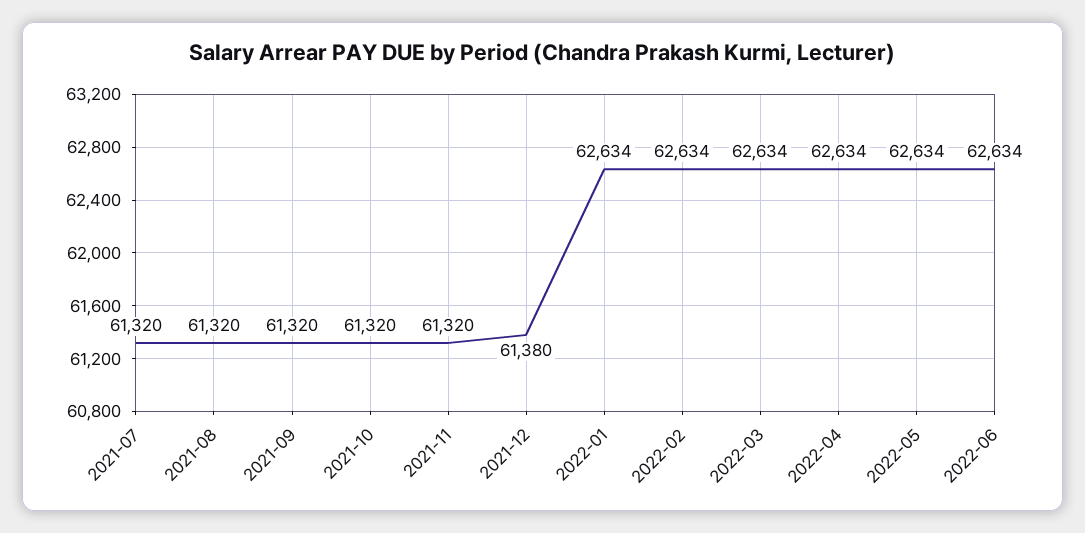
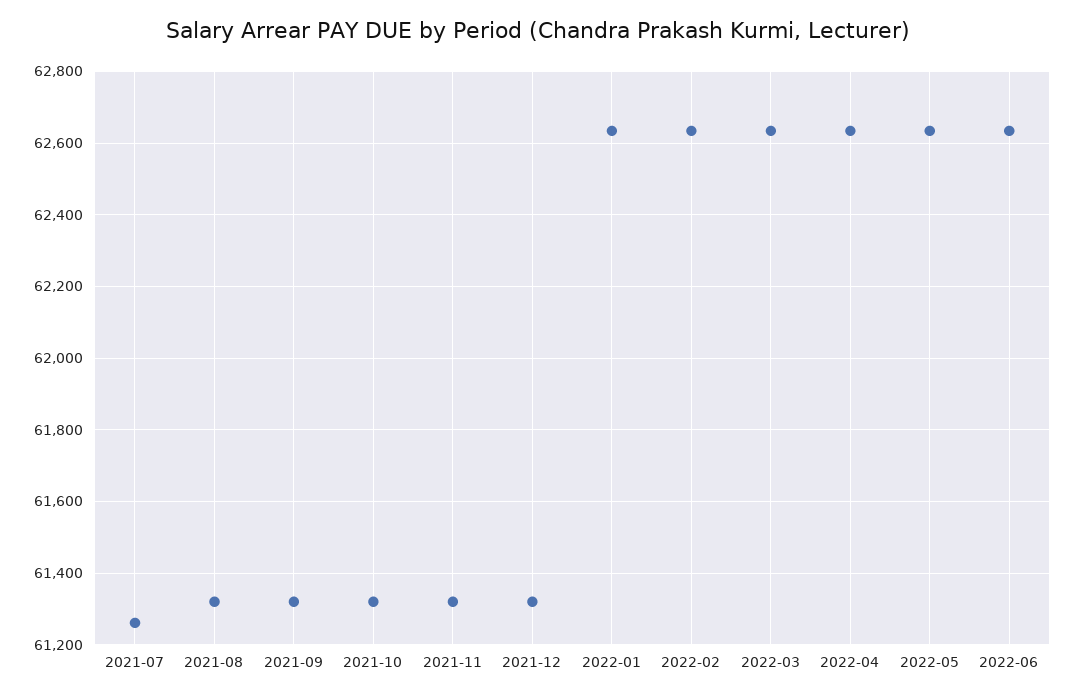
2021-07: 61320 -> 61260
2021-12: 61380 -> 61320

